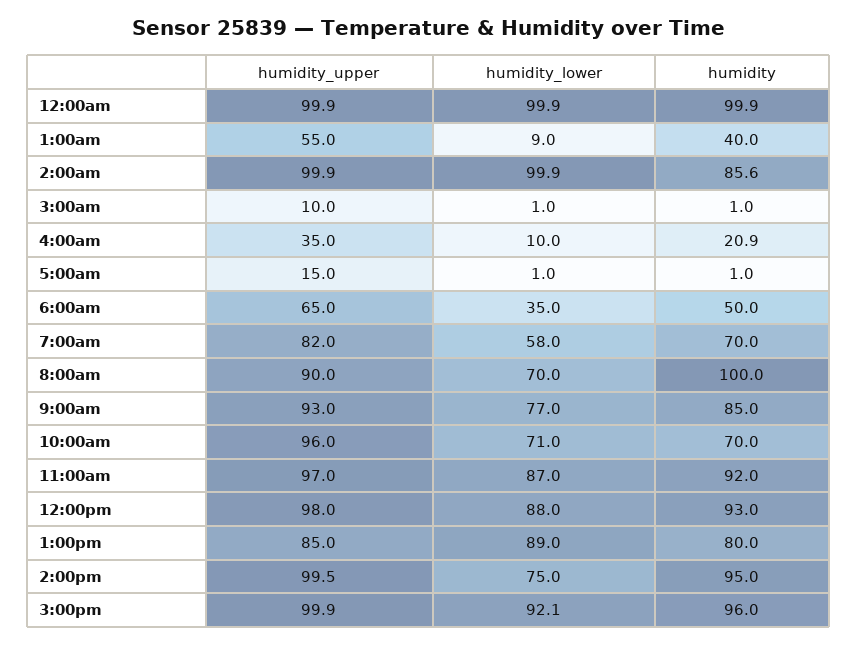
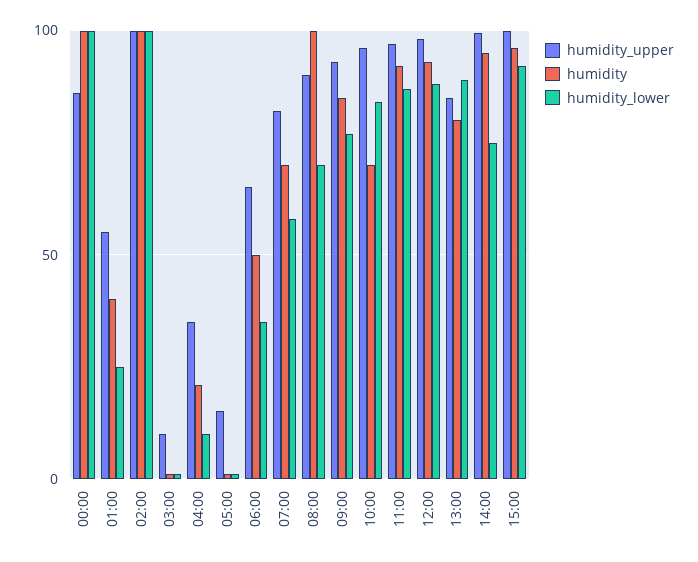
humidity_upper, 12:00am: 99.9 -> 85
humidity_lower, 1:00am: 9 -> 25
humidity, 2:00am: 85.6 -> 100
humidity_lower, 10:00am: 71 -> 85

